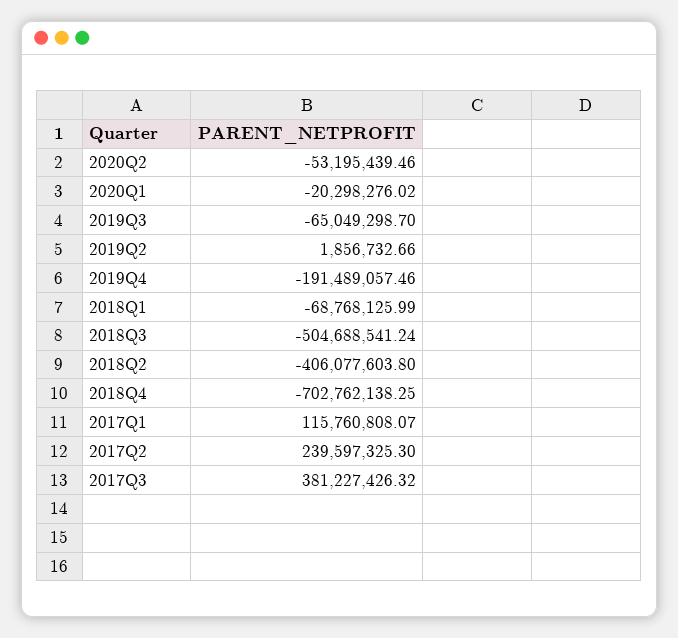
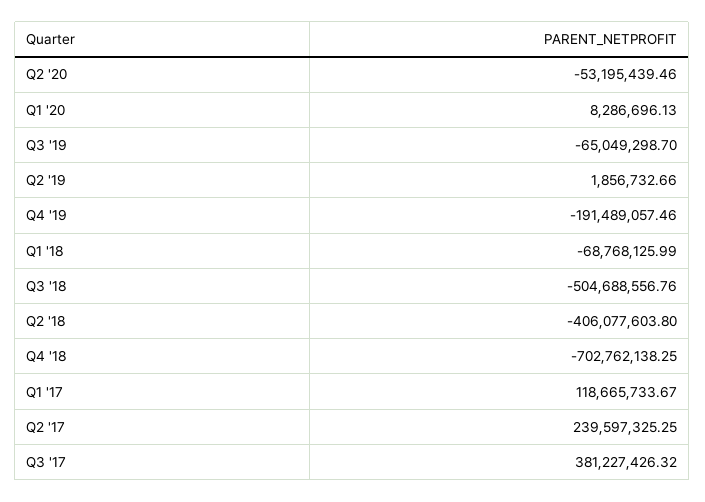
2020Q1: -20298276.02 -> 8286696.13
2018Q3: -504688541.24 -> -504688556.76
2017Q1: 115760808.07 -> 118665733.67
2017Q2: 239597325.3 -> 239597325.25

